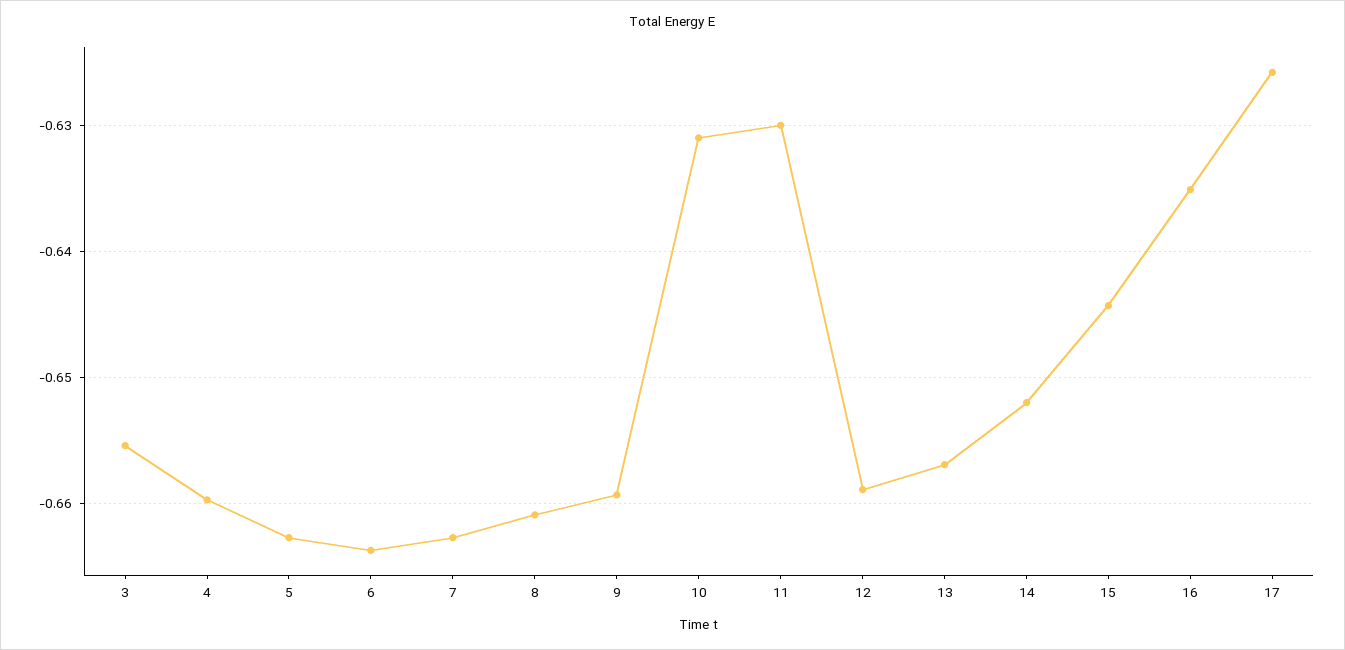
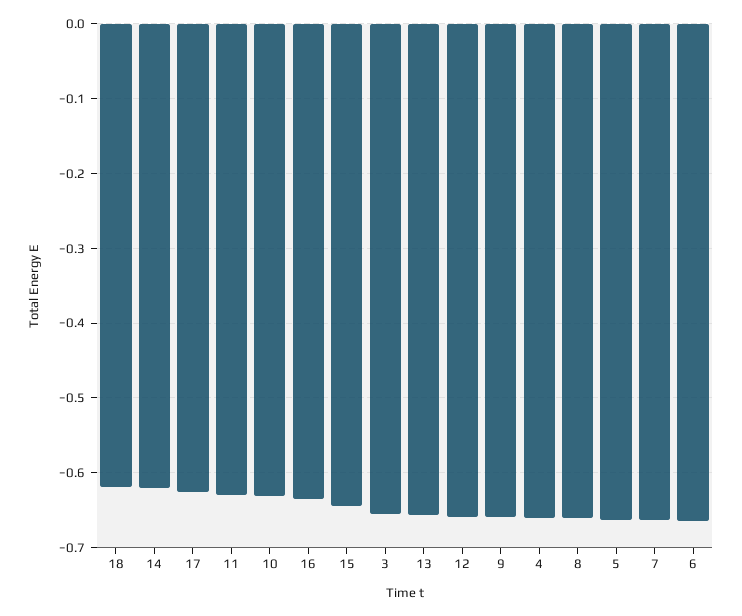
14: -0.652 -> -0.62
18: none -> -0.62

